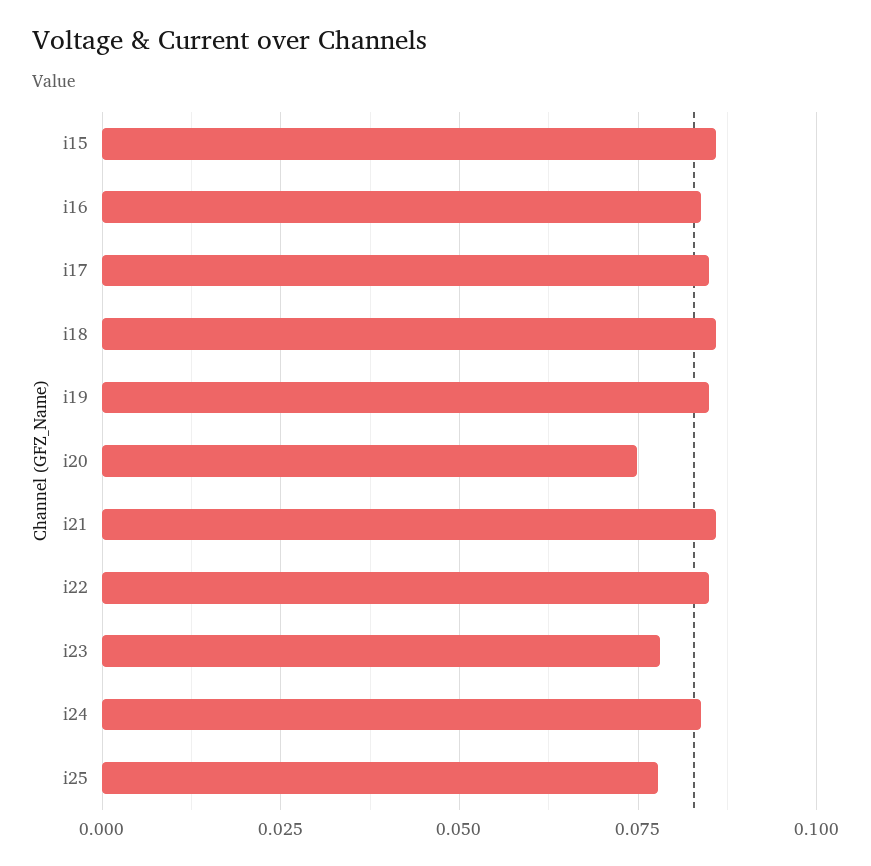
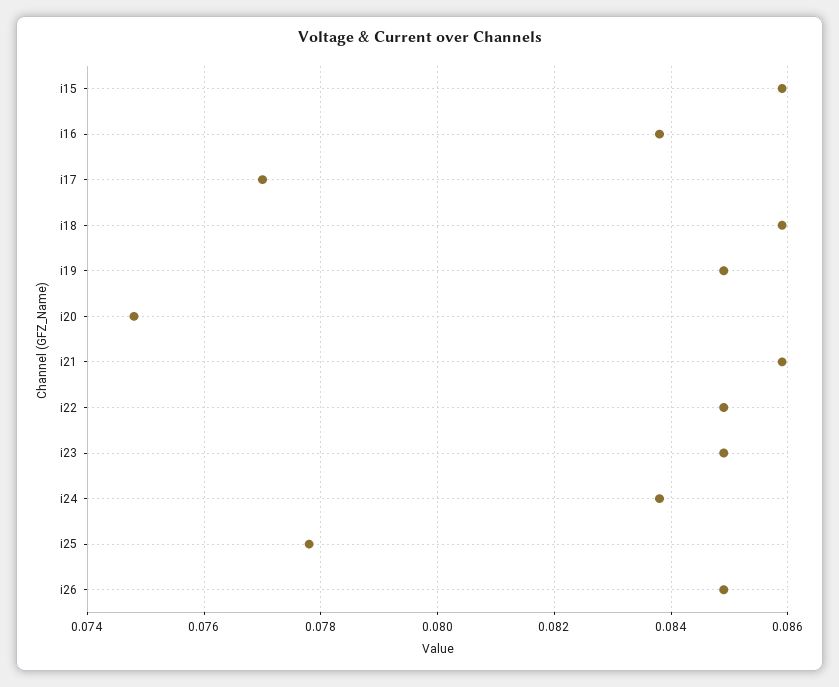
i17: 0.085 -> 0.077
i23: 0.0775 -> 0.085
i26: none -> 0.085

